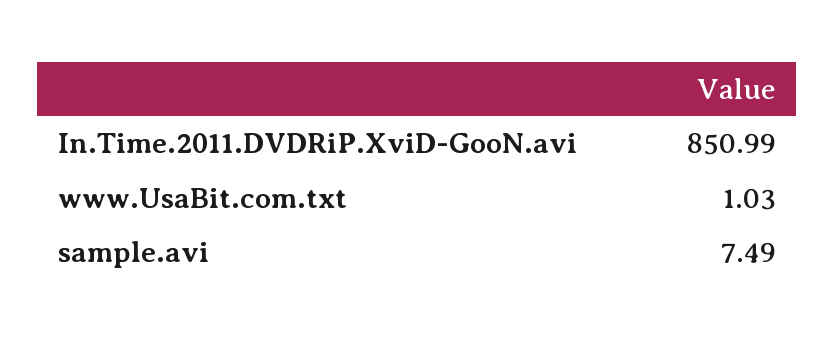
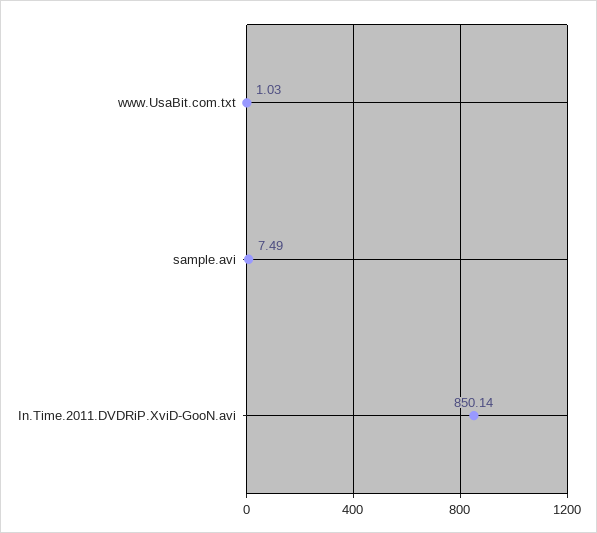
In.Time.2011.DVDRiP.XviD-GooN.avi: 850.99 -> 850.14

